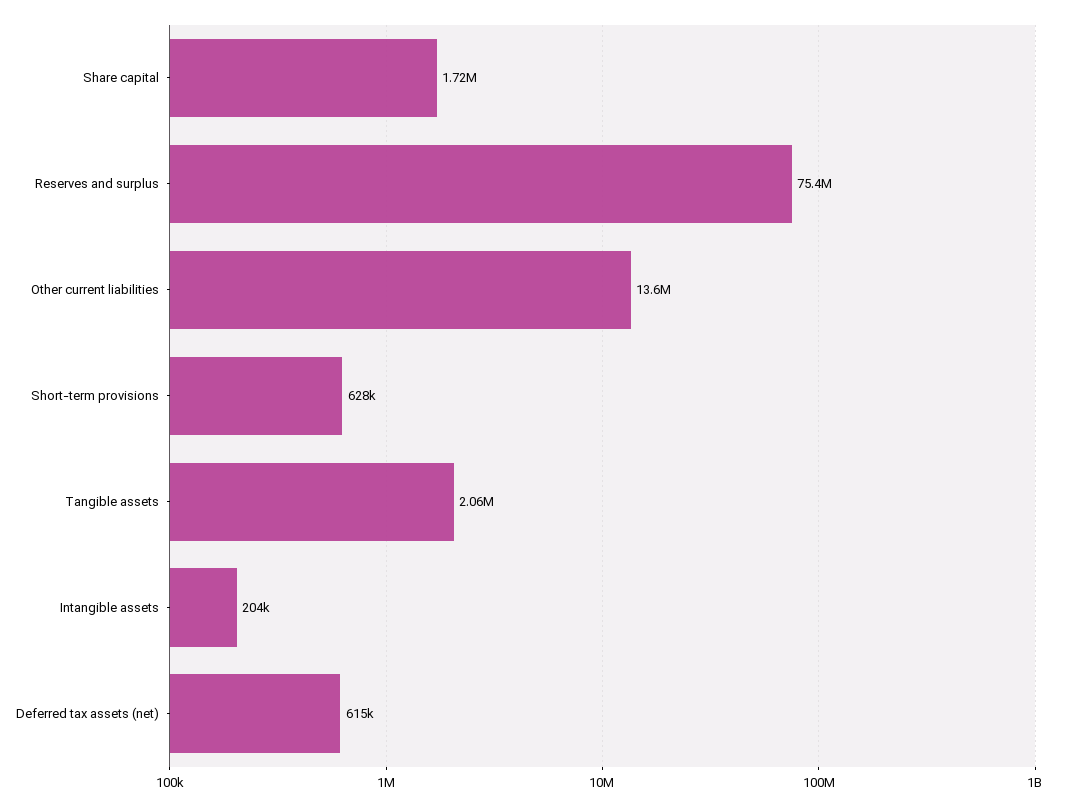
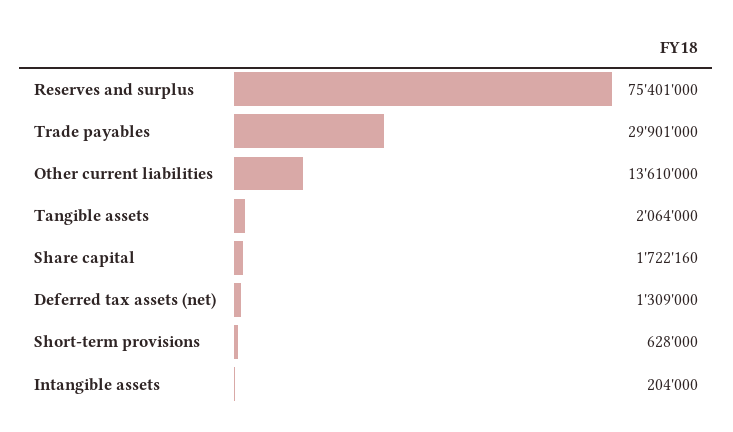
Deferred tax assets (net): 615000 -> 1309000
Trade payables: none -> 29901000

